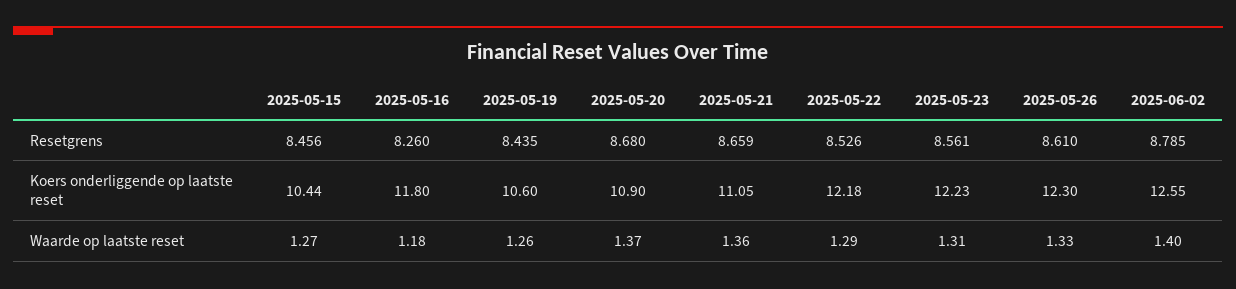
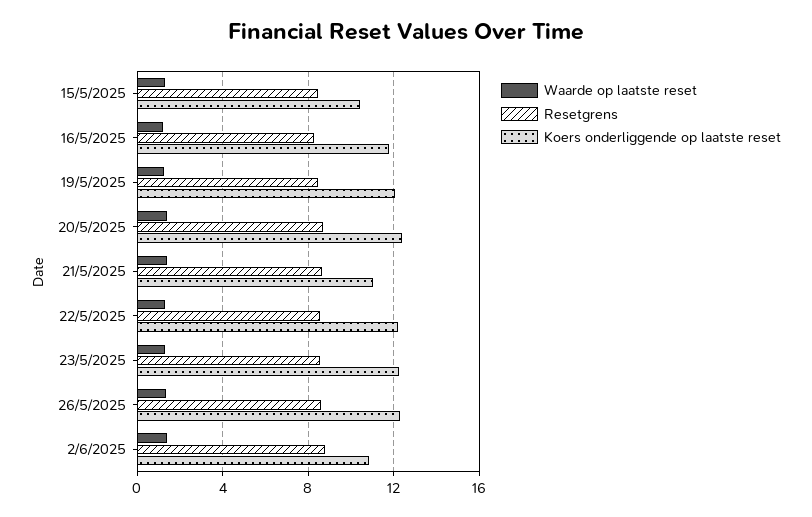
Koers onderliggende op laatste reset, 2025-05-19: 10.6 -> 12
Koers onderliggende op laatste reset, 2025-05-20: 10.9 -> 12.5
Koers onderliggende op laatste reset, 2025-06-02: 12.55 -> 11

